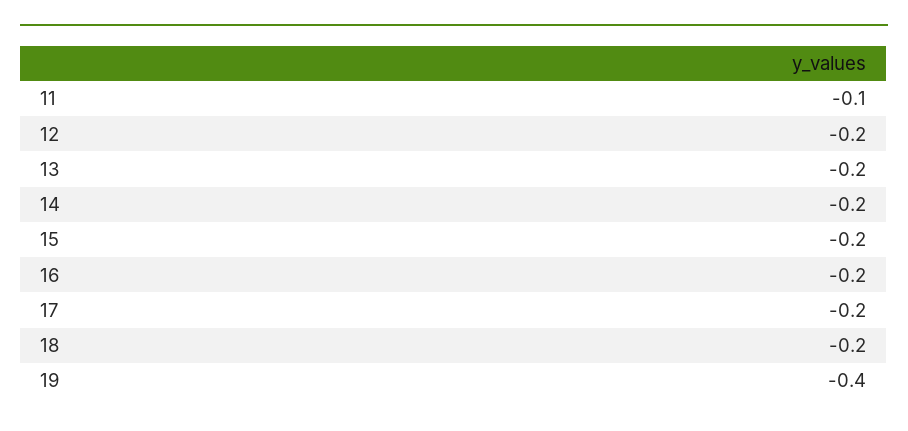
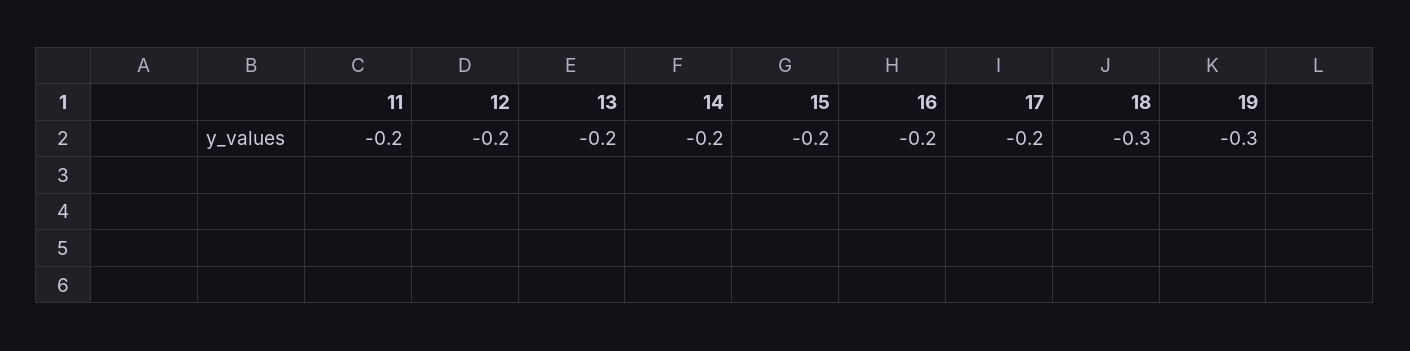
11: -0.1 -> -0.2
18: -0.2 -> -0.3
19: -0.4 -> -0.3

